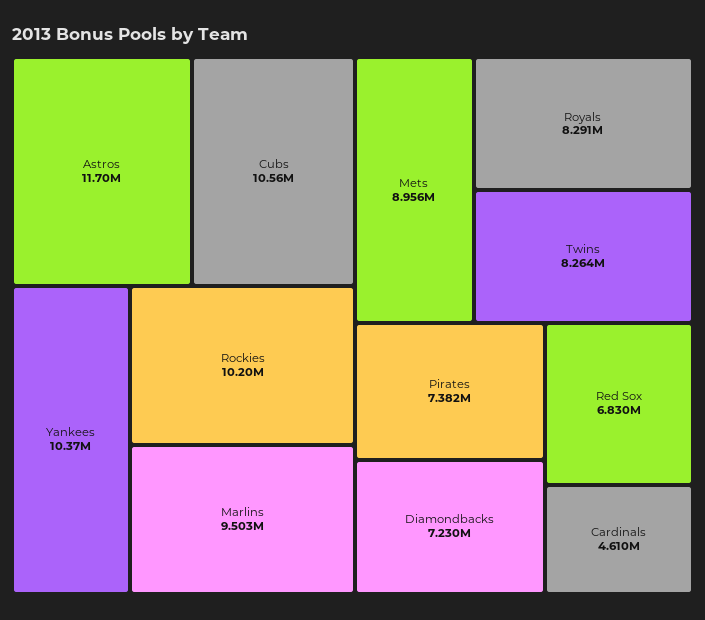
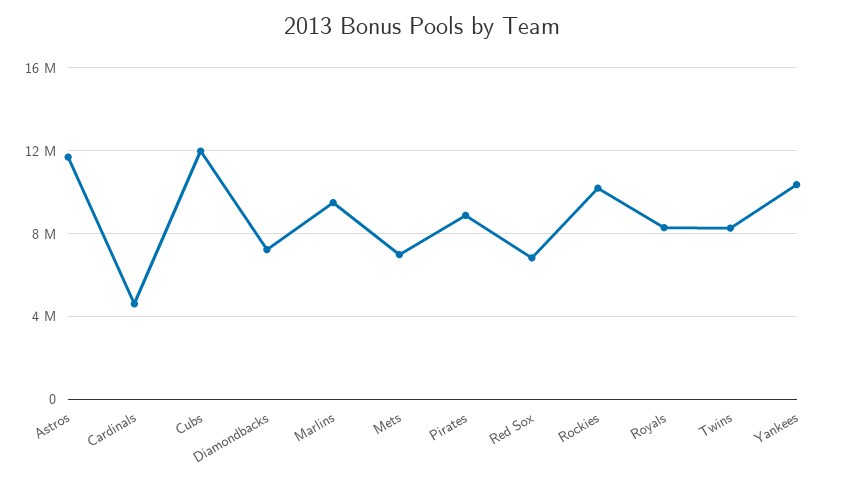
Cubs: 10560000 -> 12000000
Mets: 8956000 -> 7000000
Pirates: 7382000 -> 9000000

